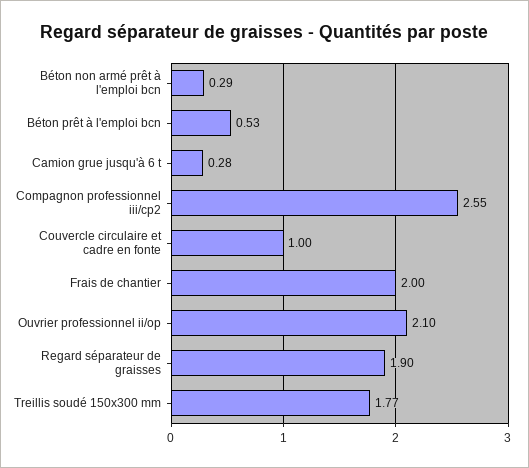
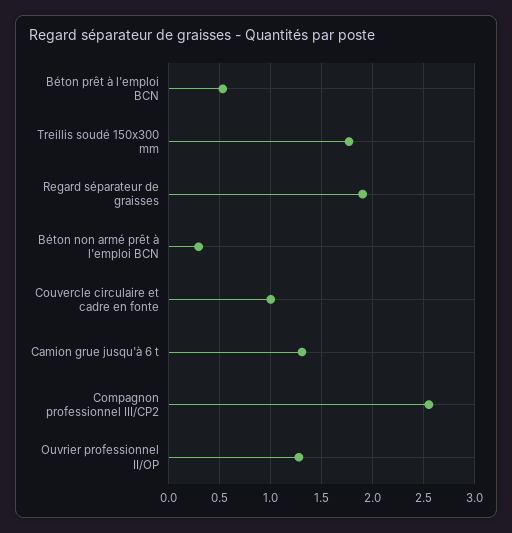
Camion grue jusqu'à 6 t: 0.28 -> 1.3
Frais de chantier: 2 -> none
Ouvrier professionnel ii/op: 2.1 -> 1.3

